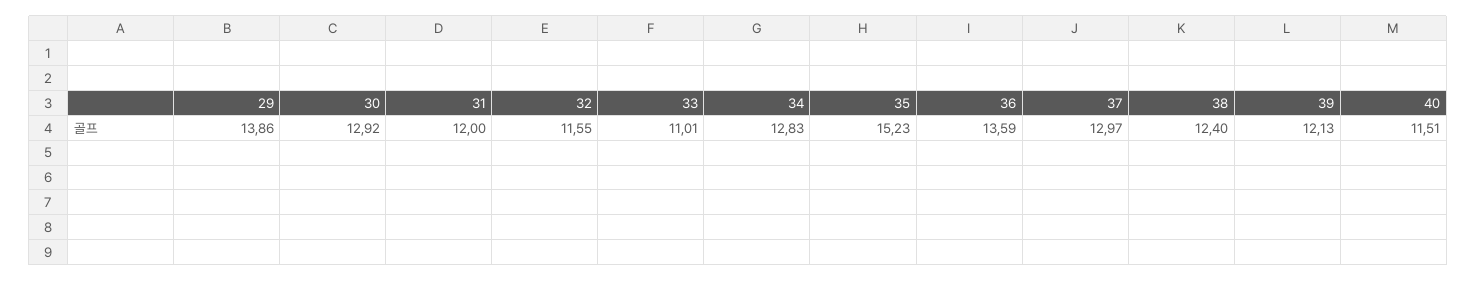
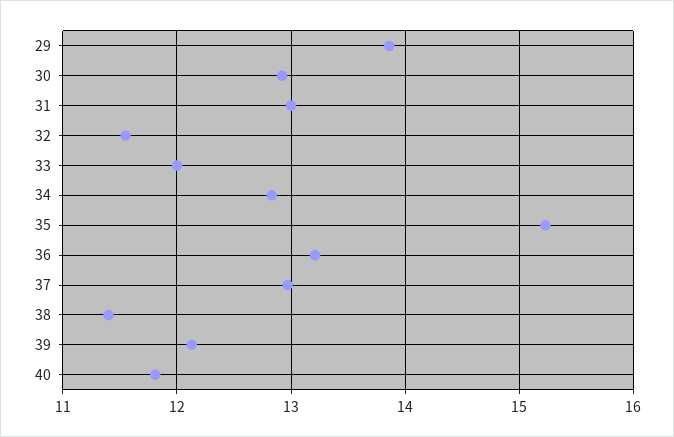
31: 12 -> 13
33: 11.01 -> 12
36: 13.59 -> 13.2
38: 12.4 -> 11.4
40: 11.51 -> 11.8

